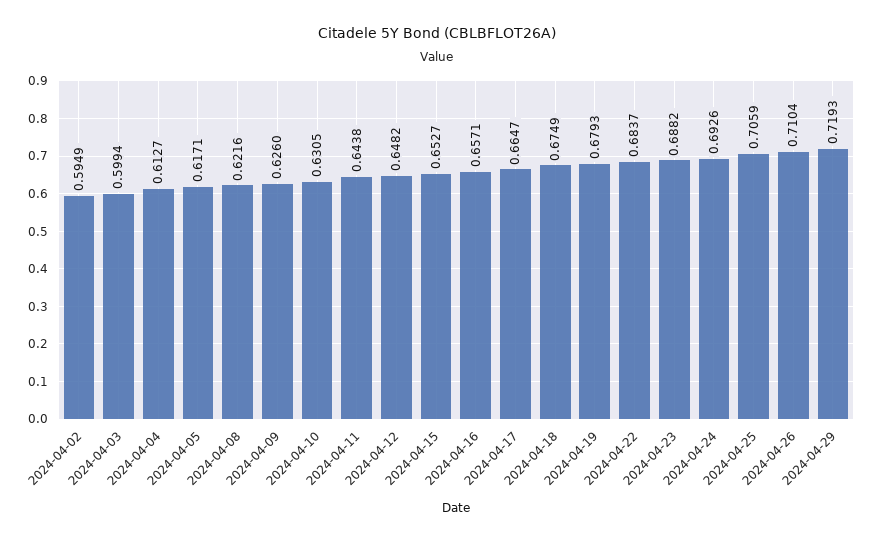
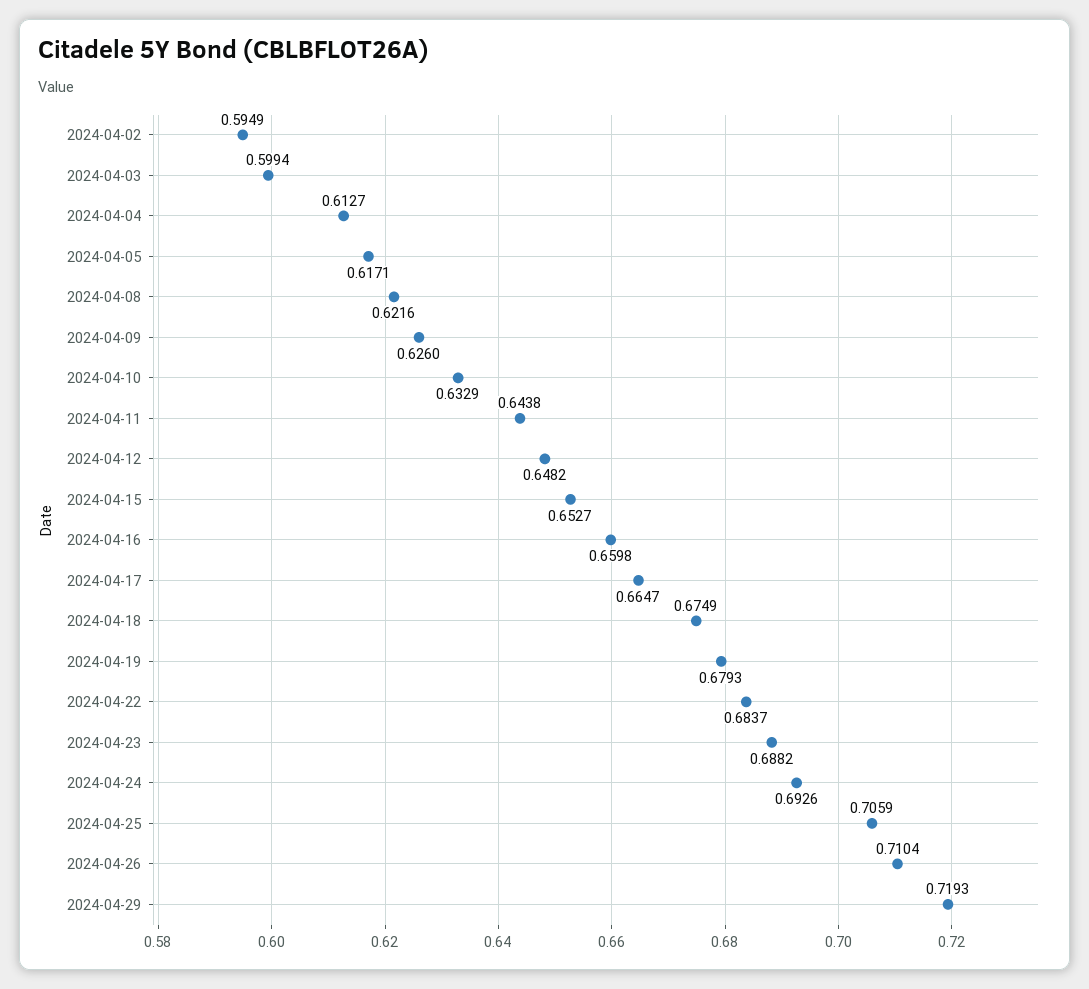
2024-04-10: 0.6305 -> 0.6329
2024-04-16: 0.6571 -> 0.6598

